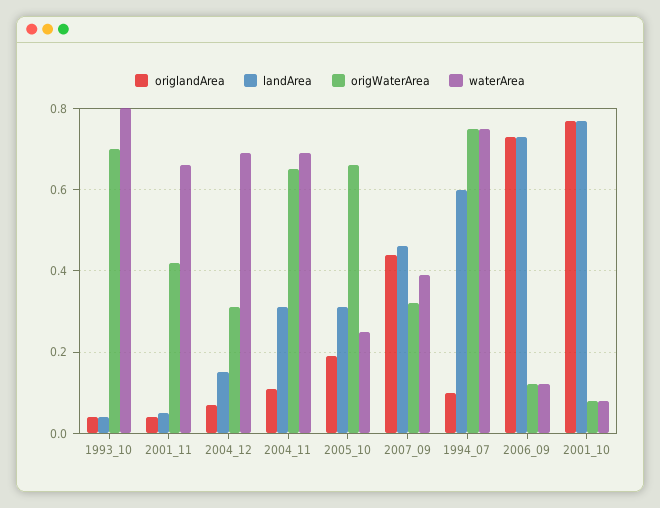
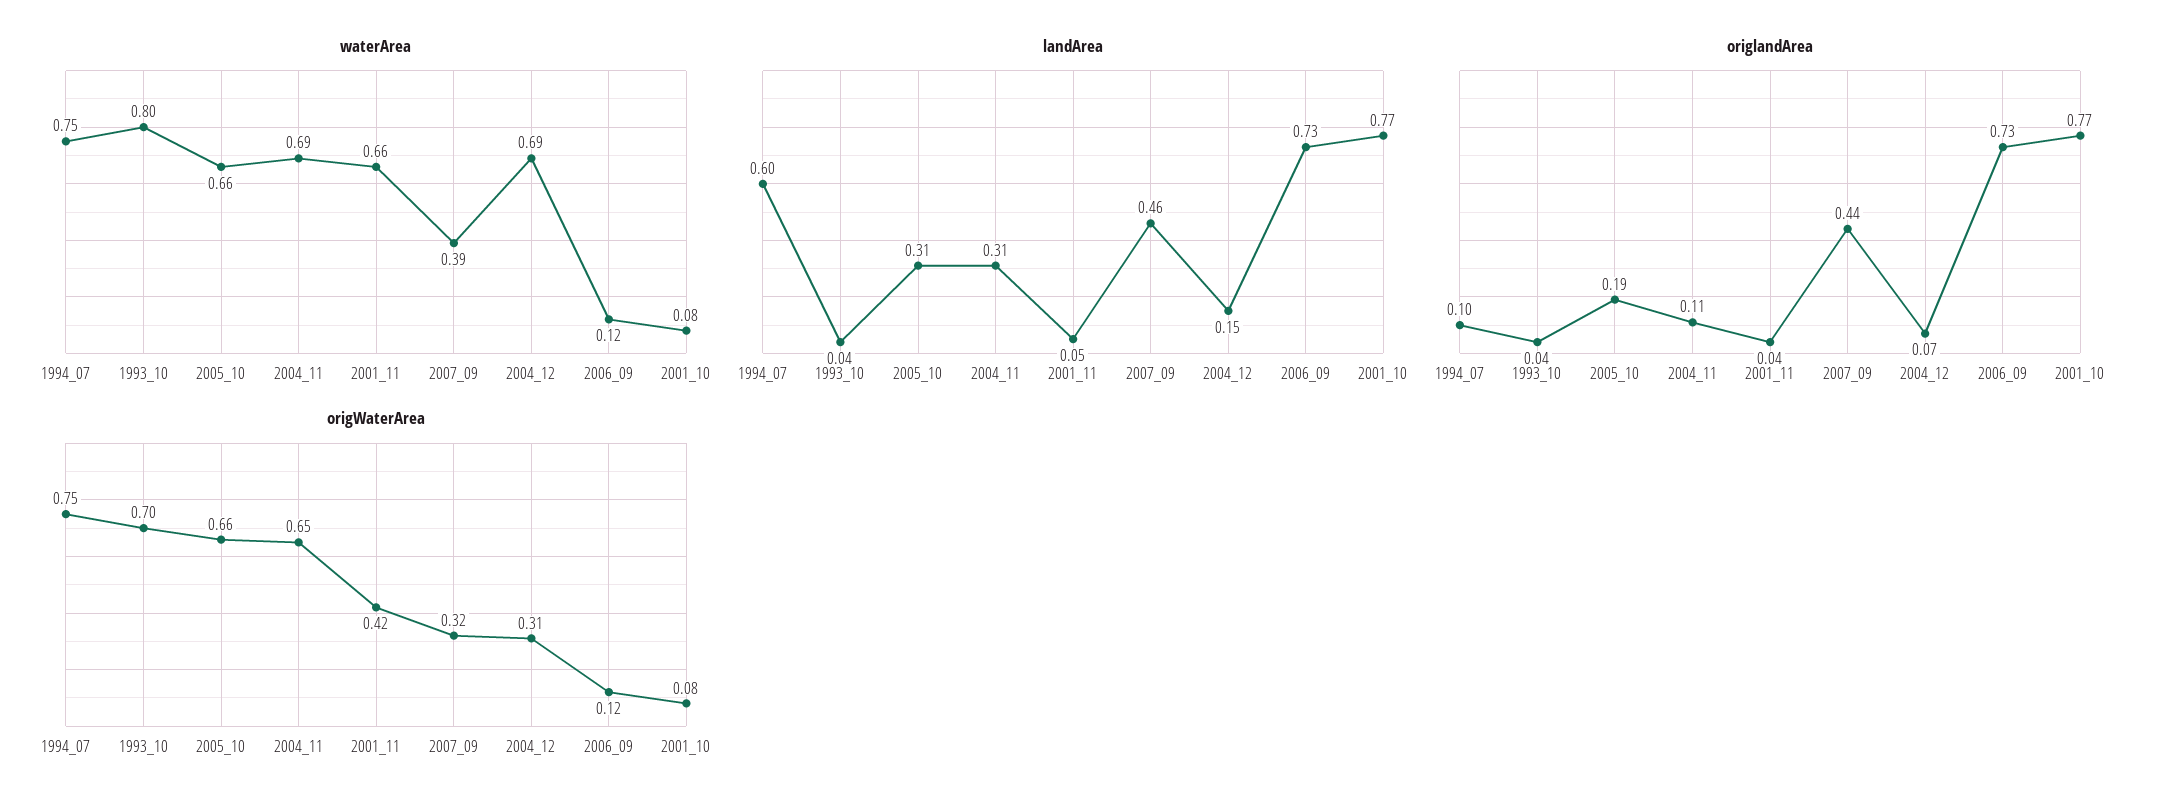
waterArea, 2005_10: 0.25 -> 0.66

